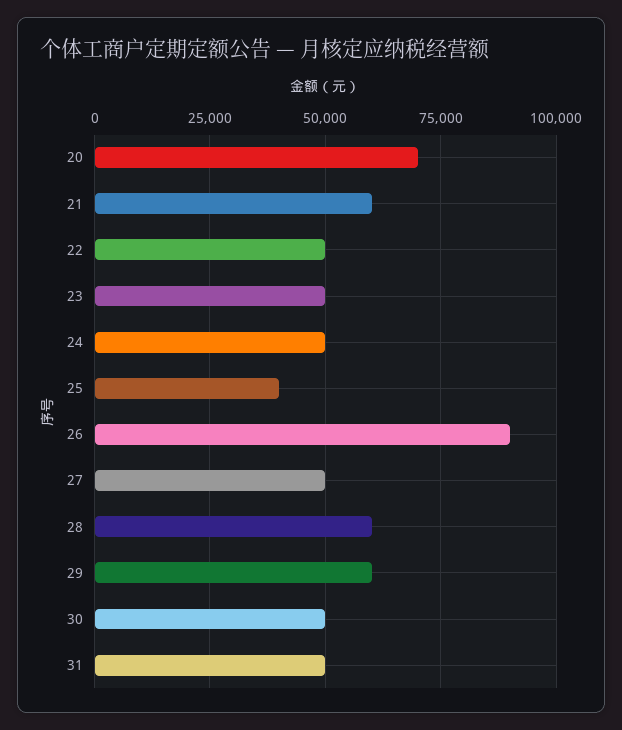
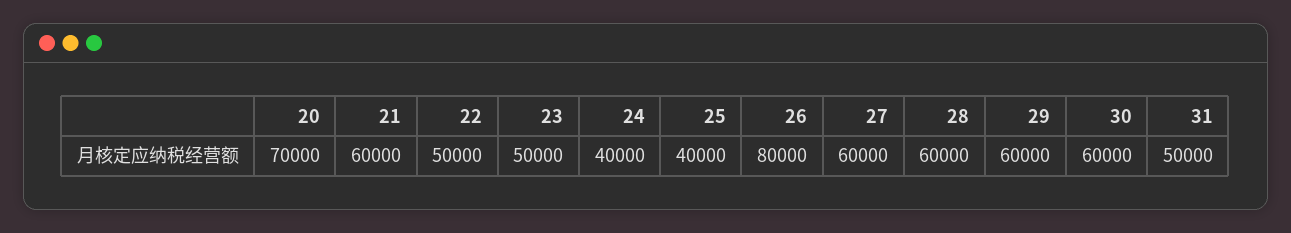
24: 50000 -> 40000
26: 90000 -> 80000
27: 50000 -> 60000
30: 50000 -> 60000

